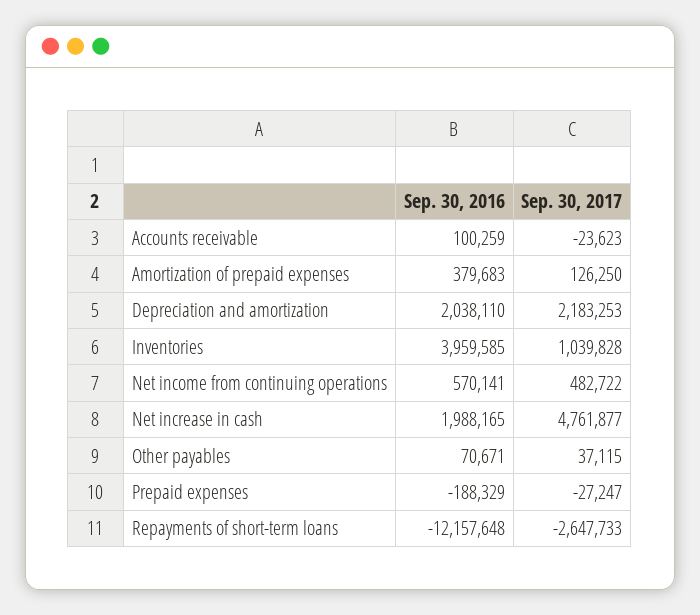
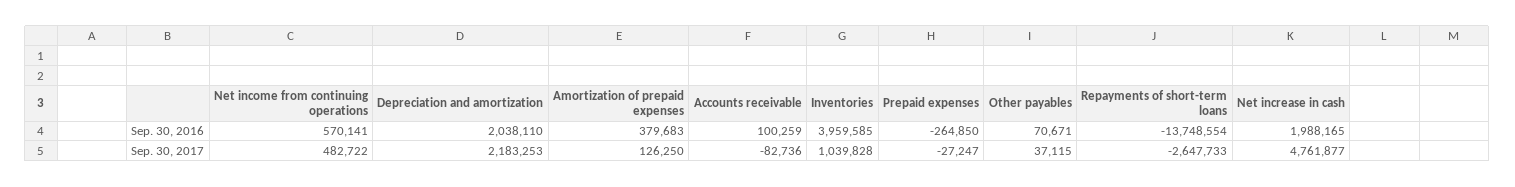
Sep. 30, 2017, Accounts receivable: -23623 -> -82736
Sep. 30, 2016, Prepaid expenses: -188329 -> -264850
Sep. 30, 2016, Repayments of short-term loans: -12157648 -> -13748554

